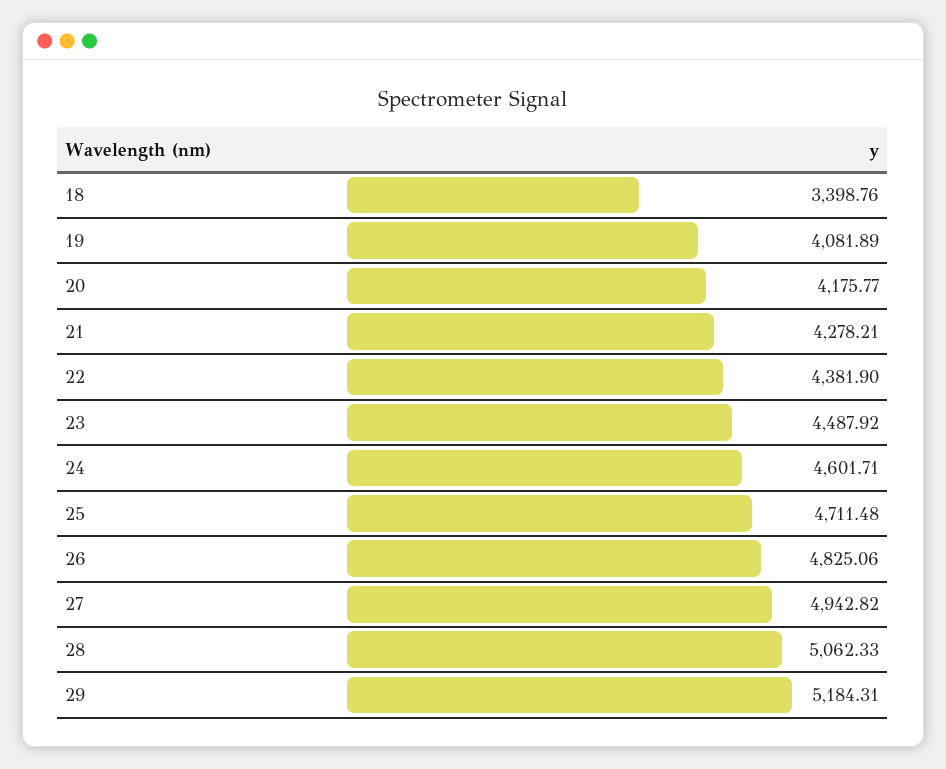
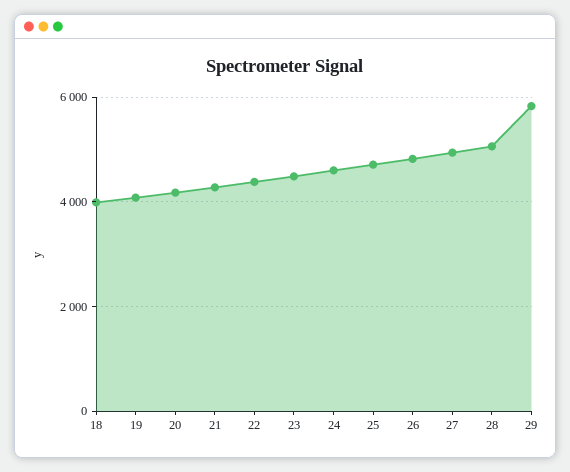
18: 3398.76 -> 4000
29: 5184.31 -> 5800

